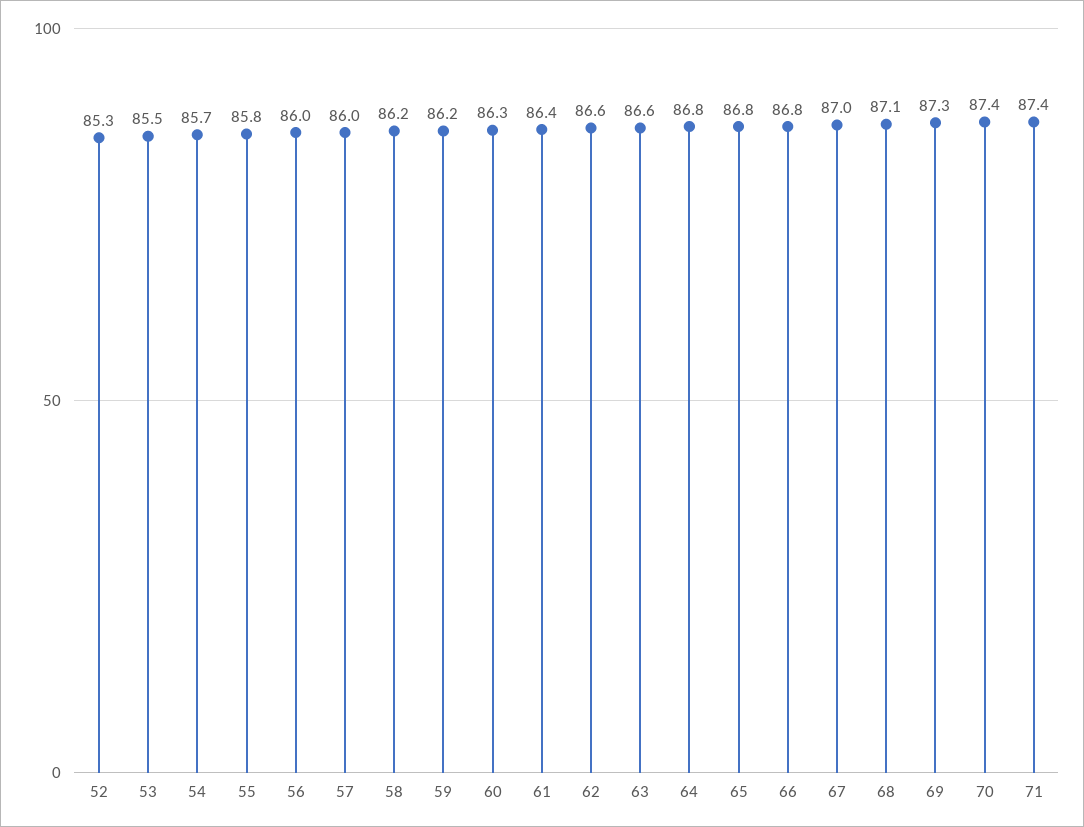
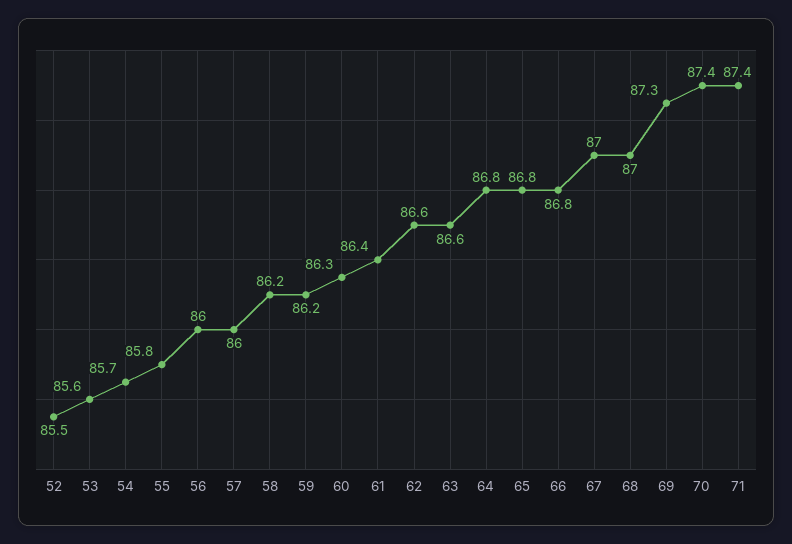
52: 85.3 -> 85.5
53: 85.5 -> 85.6
68: 87.1 -> 87

